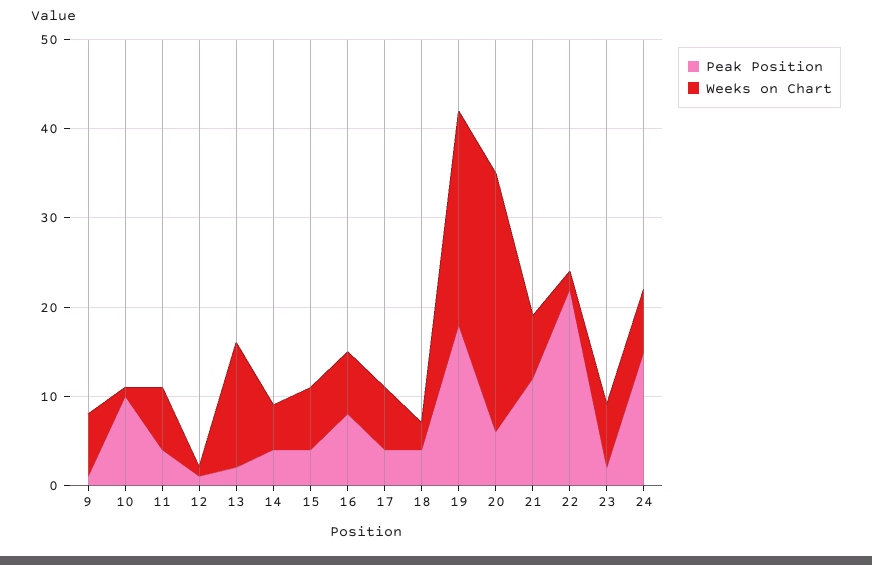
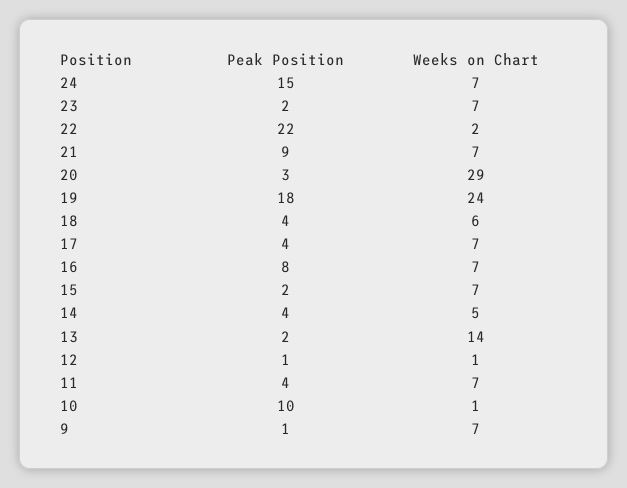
Peak Position, 15: 4 -> 2
Weeks on Chart, 18: 3 -> 6
Peak Position, 20: 6 -> 3
Peak Position, 21: 12 -> 9

